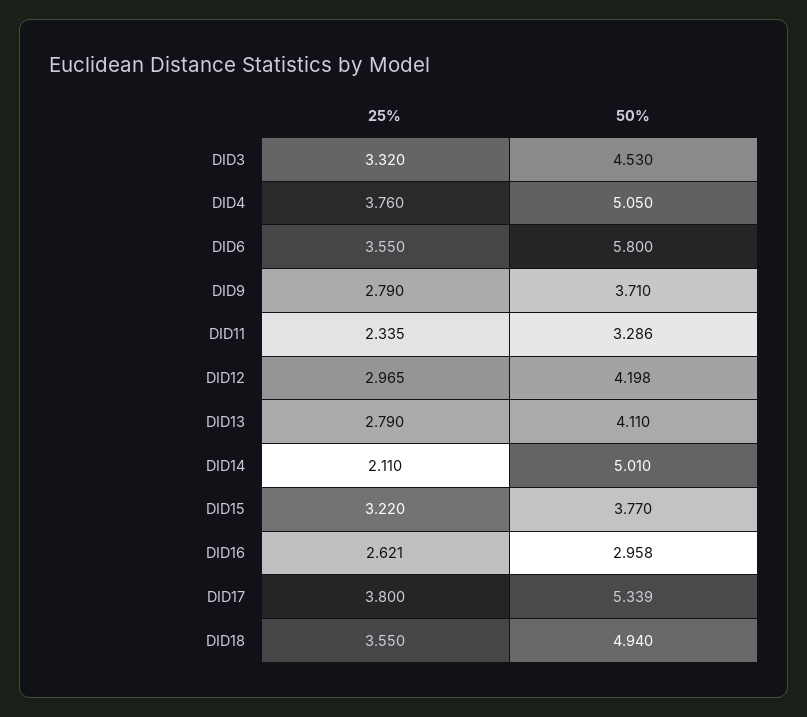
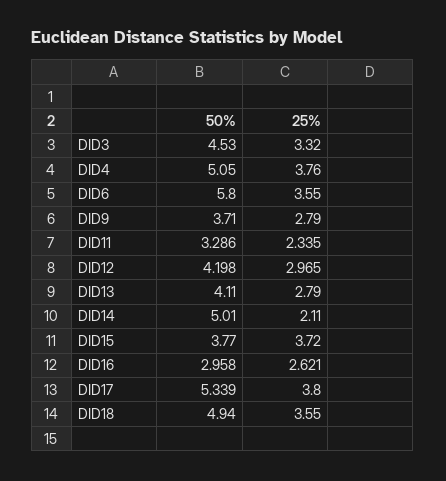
25%, DID15: 3.22 -> 3.72

